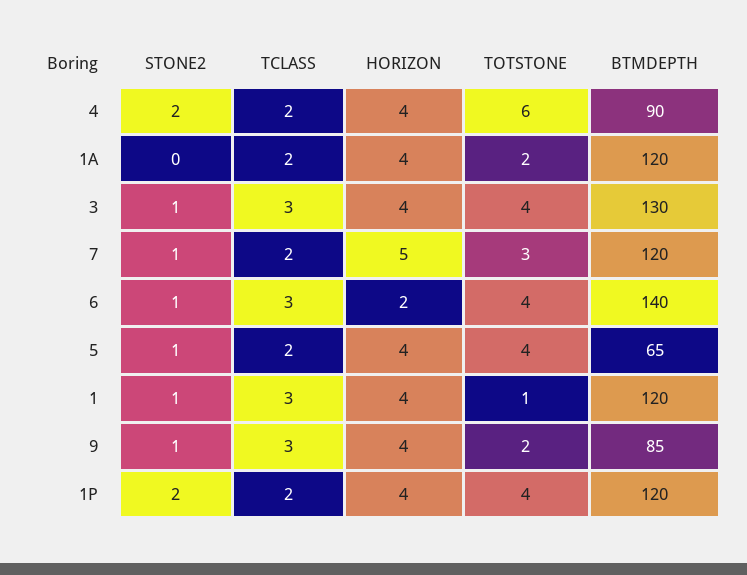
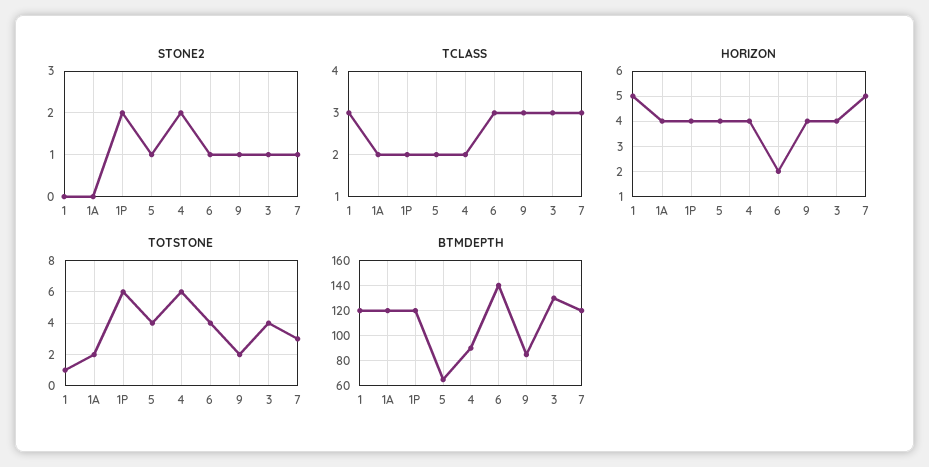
TCLASS, 7: 2 -> 3
STONE2, 1: 1 -> 0
HORIZON, 1: 4 -> 5
TOTSTONE, 1P: 4 -> 6

